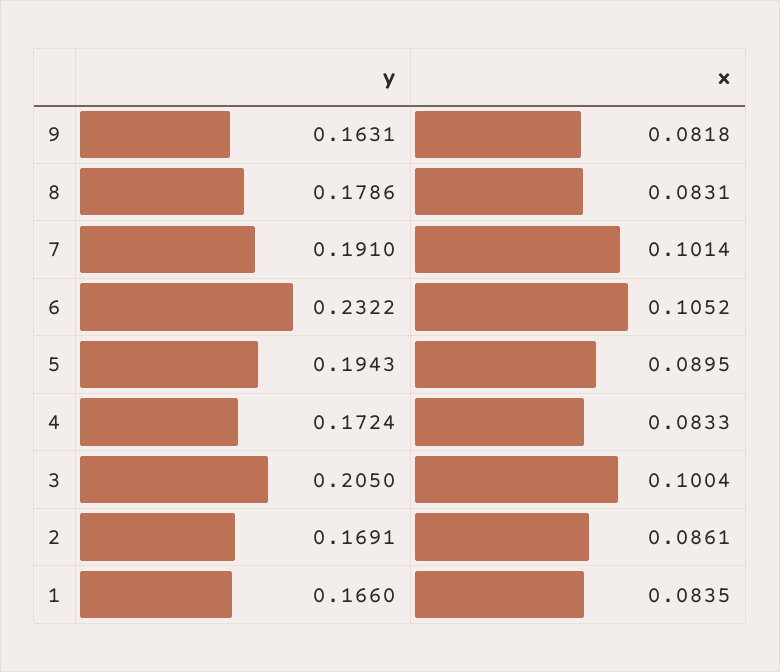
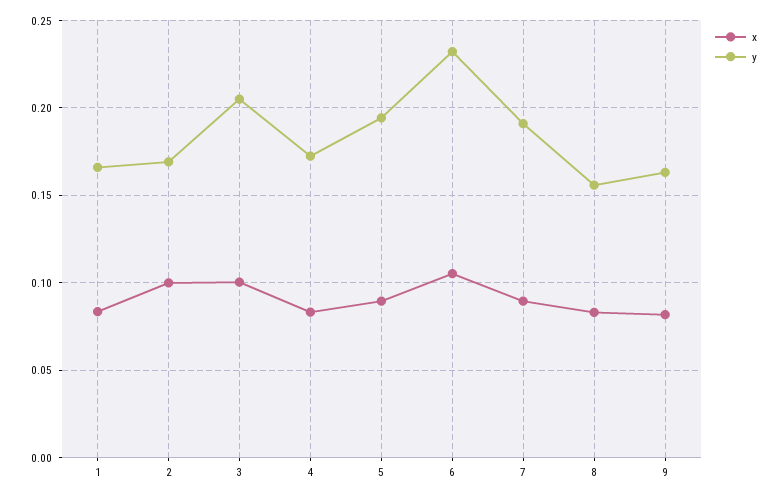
y, 8: 0.1786 -> 0.155
x, 7: 0.1014 -> 0.09
x, 2: 0.0861 -> 0.1

